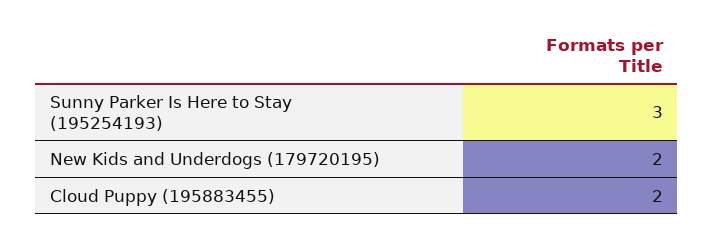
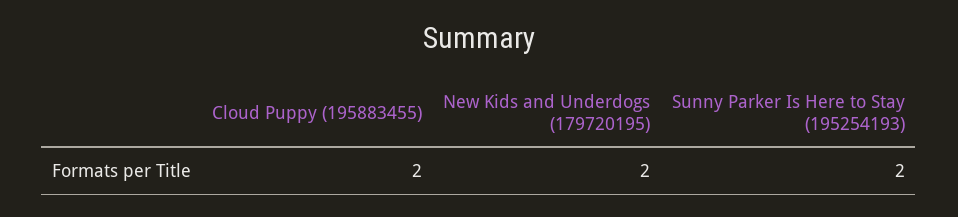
Sunny Parker Is Here to Stay (195254193): 3 -> 2

